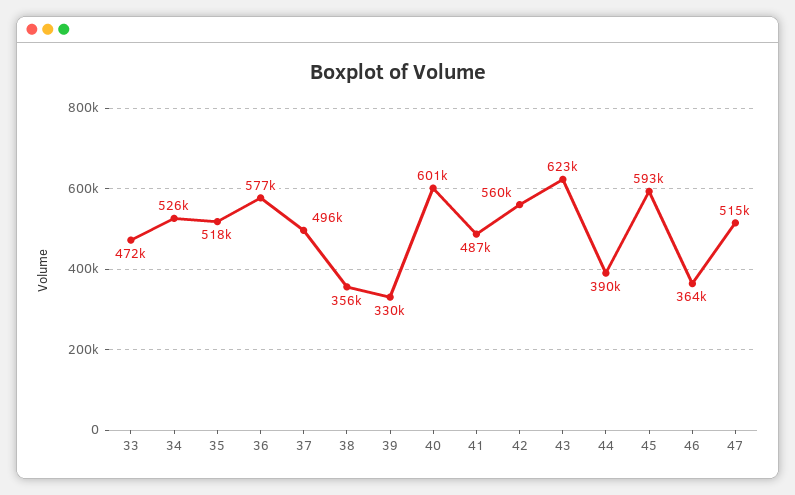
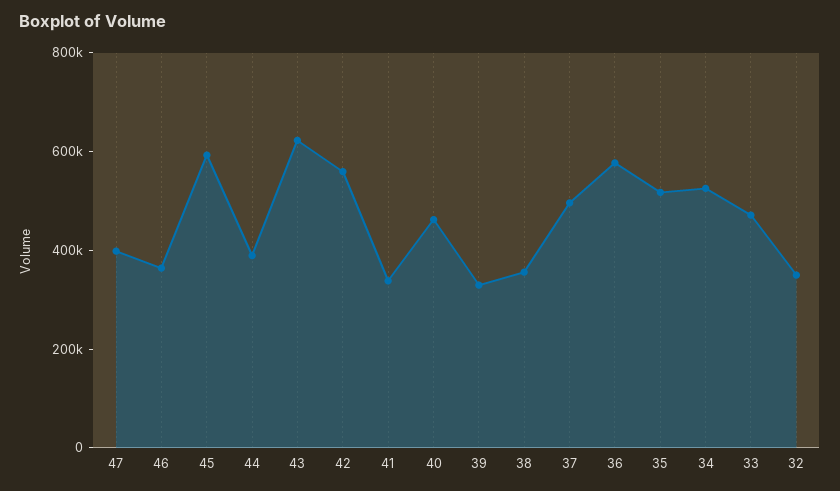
40: 601000 -> 450000
41: 487000 -> 350000
47: 515000 -> 400000
32: none -> 350000

